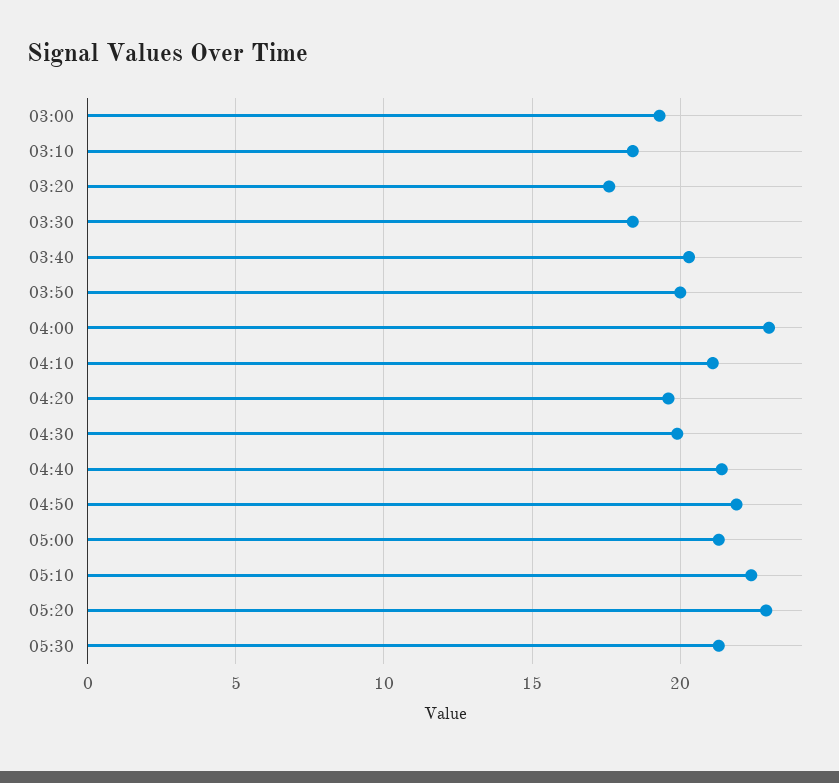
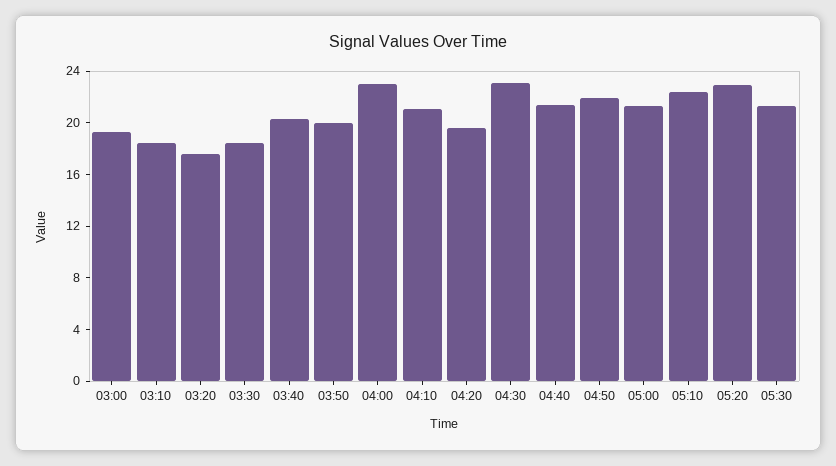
04:30: 20 -> 23

